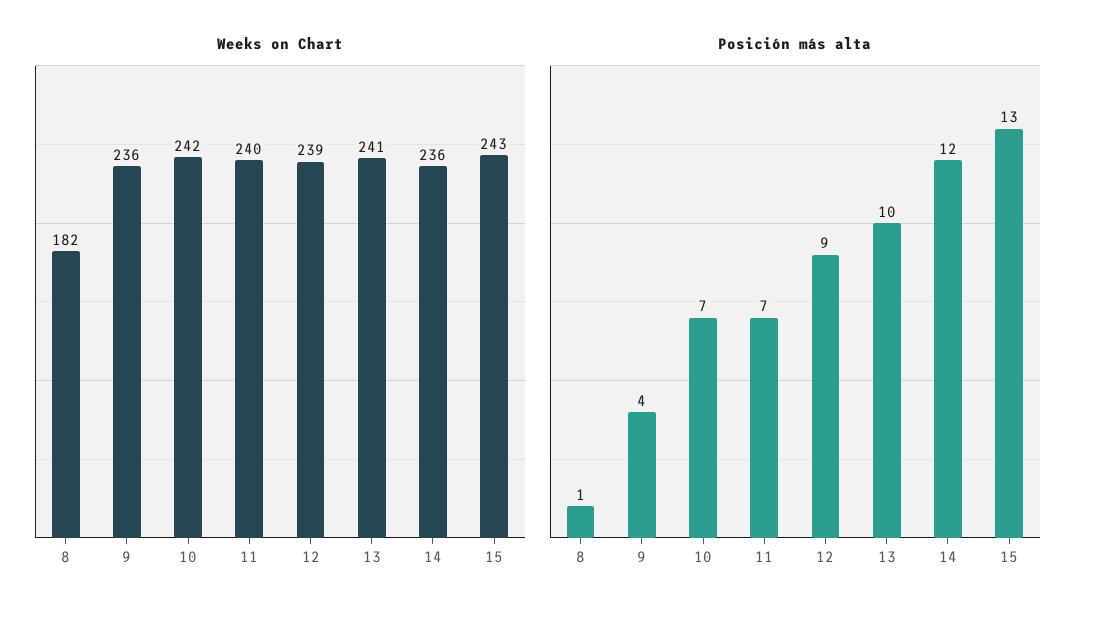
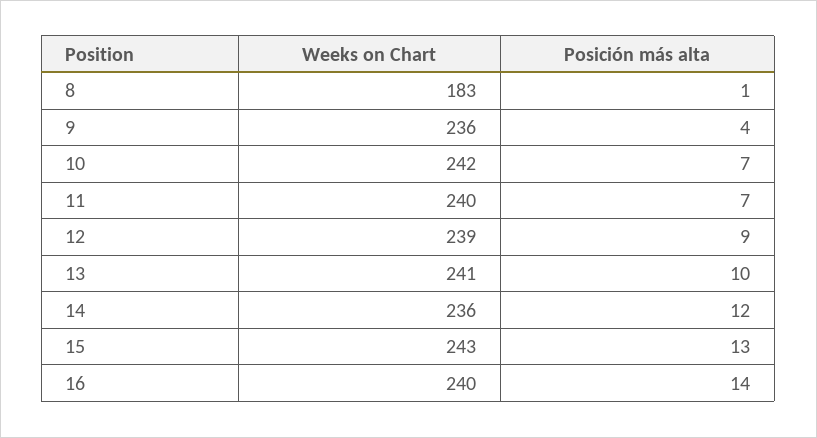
Weeks on Chart, 8: 182 -> 183
Weeks on Chart, 16: none -> 240
Posición más alta, 16: none -> 14

